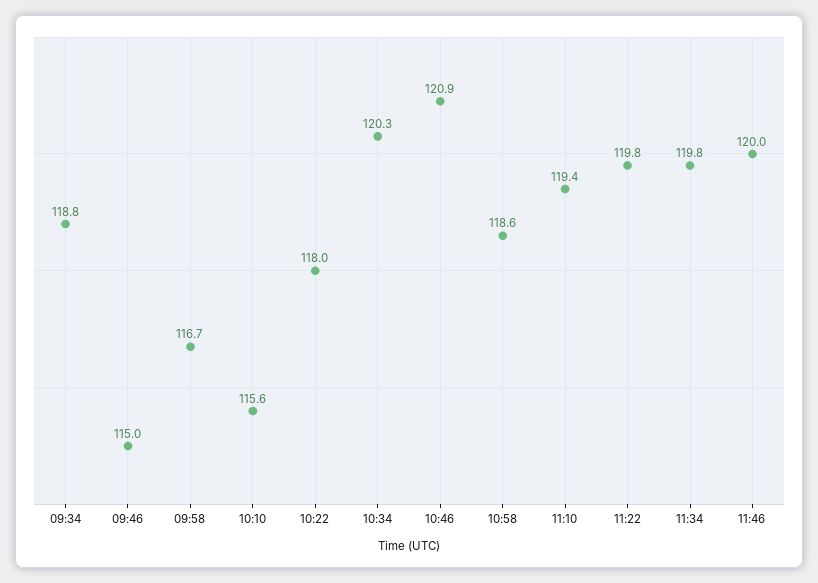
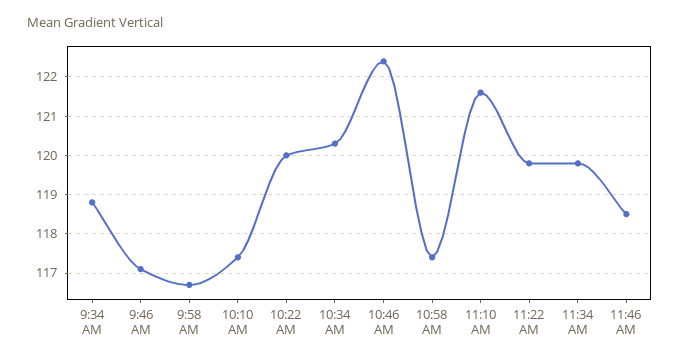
09:46: 115 -> 117
10:10: 115.6 -> 117.5
10:22: 118 -> 120
10:46: 120.9 -> 122.5
10:58: 118.6 -> 117.5
11:10: 119.4 -> 121.5
11:46: 120 -> 118.5

